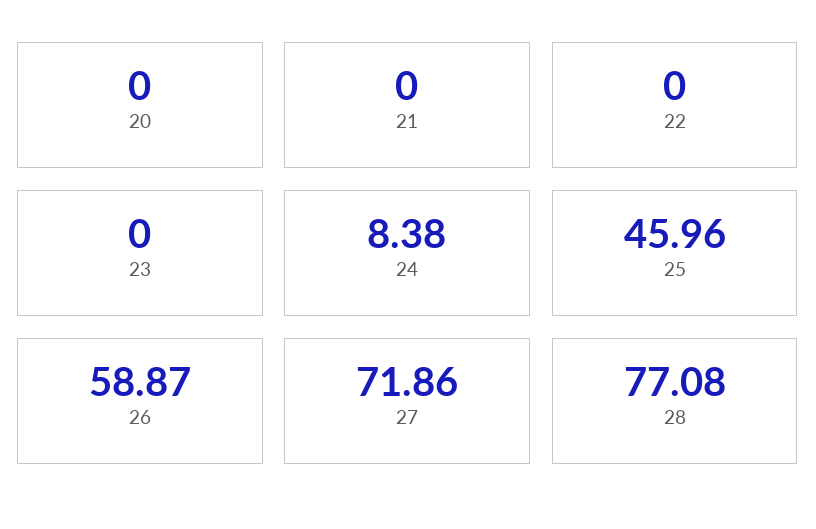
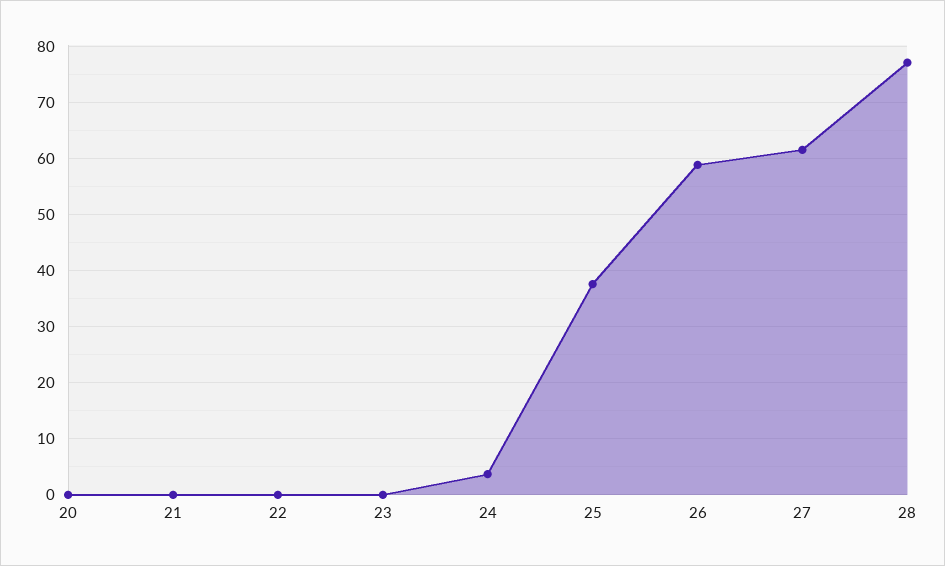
24: 8.38 -> 4
25: 45.96 -> 38
27: 71.86 -> 62

